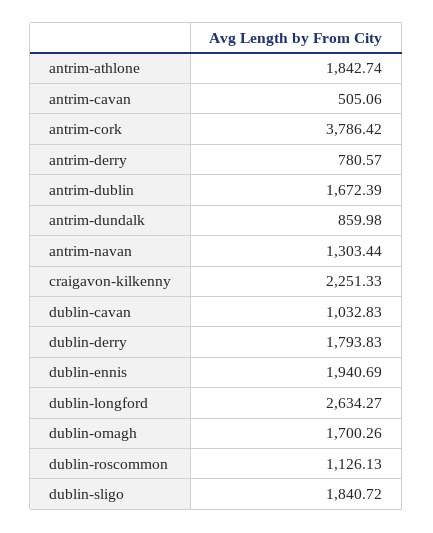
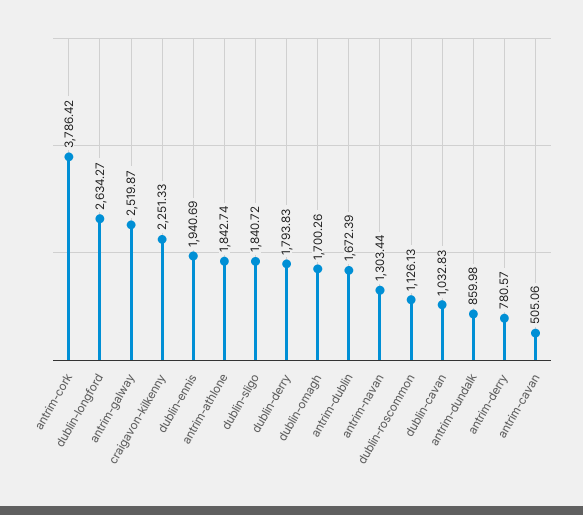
antrim-galway: none -> 2519.87

